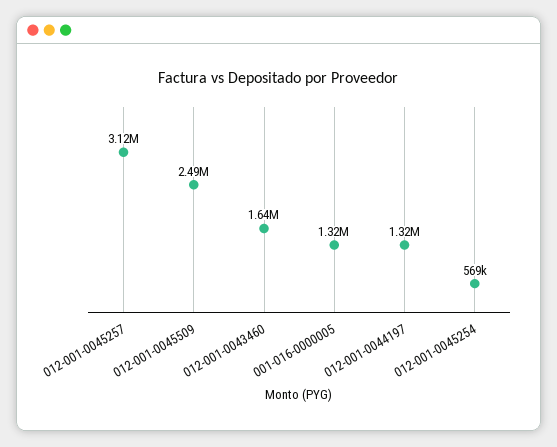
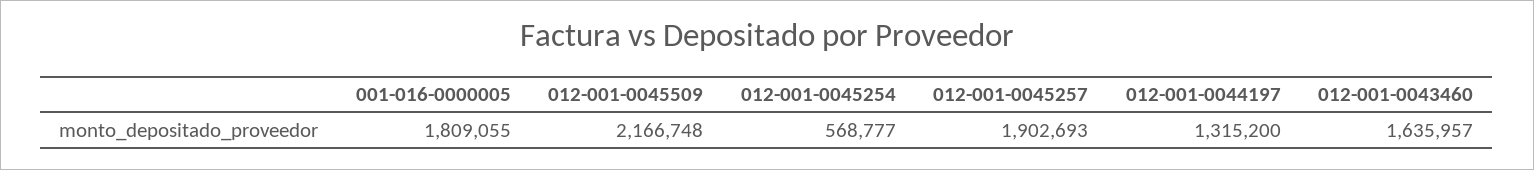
012-001-0045257: 3120000 -> 1902693
012-001-0045509: 2490000 -> 2166748
001-016-0000005: 1320000 -> 1809055

